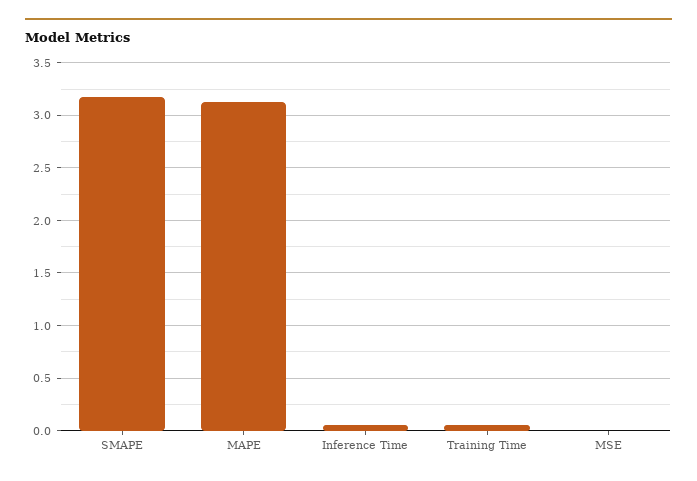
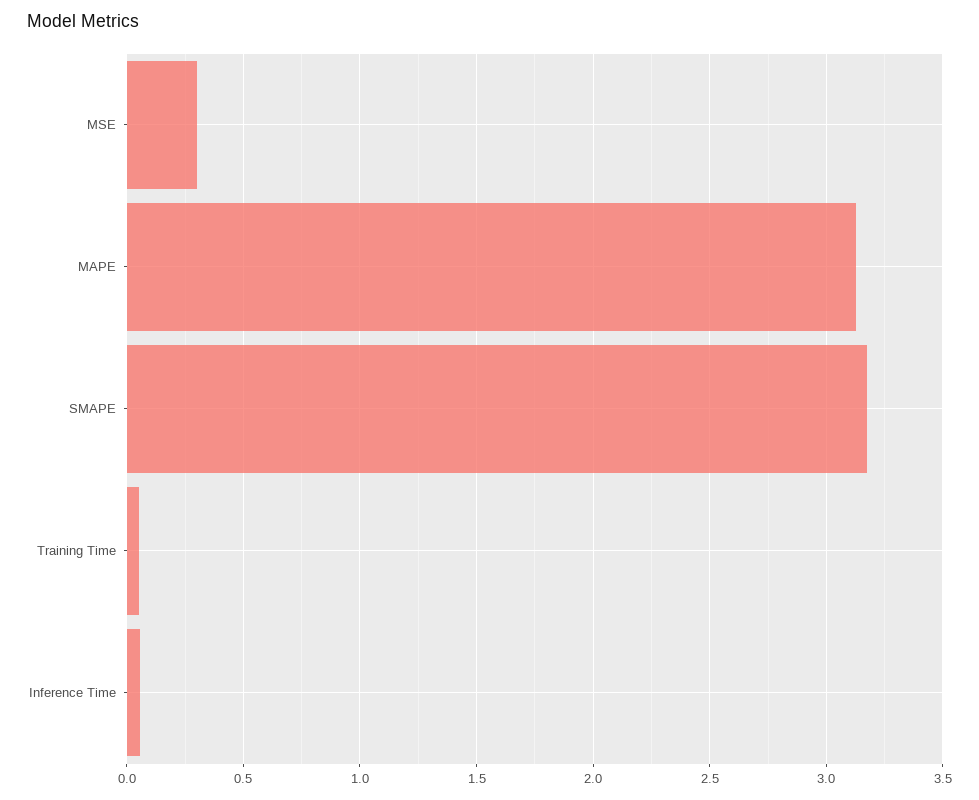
MSE: 0 -> 0.3

